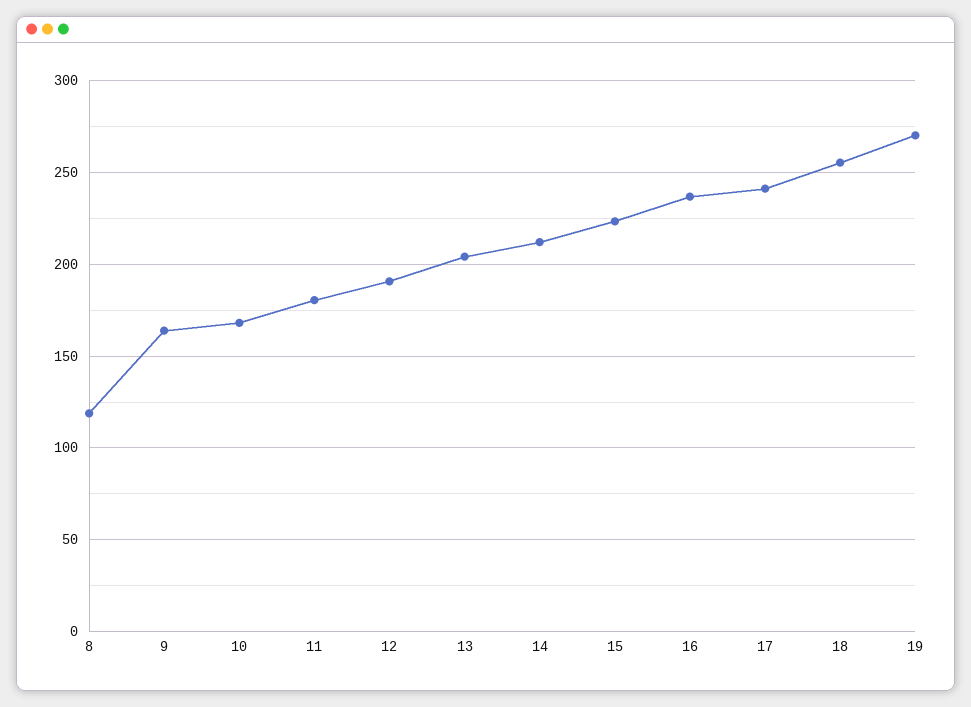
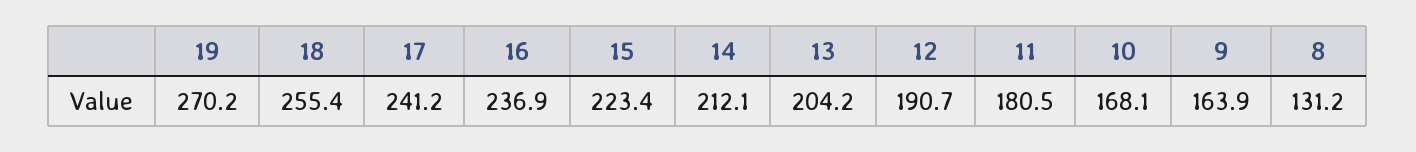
8: 120 -> 131.2

